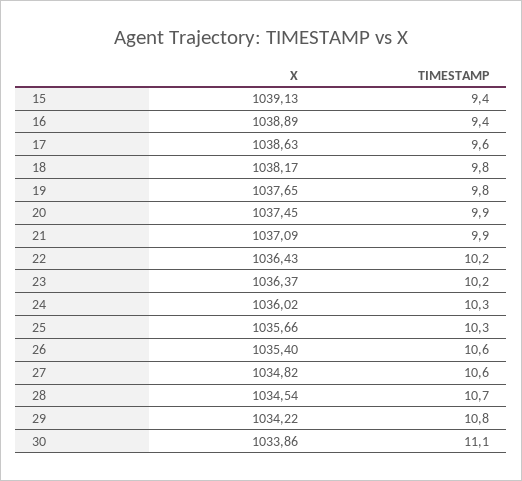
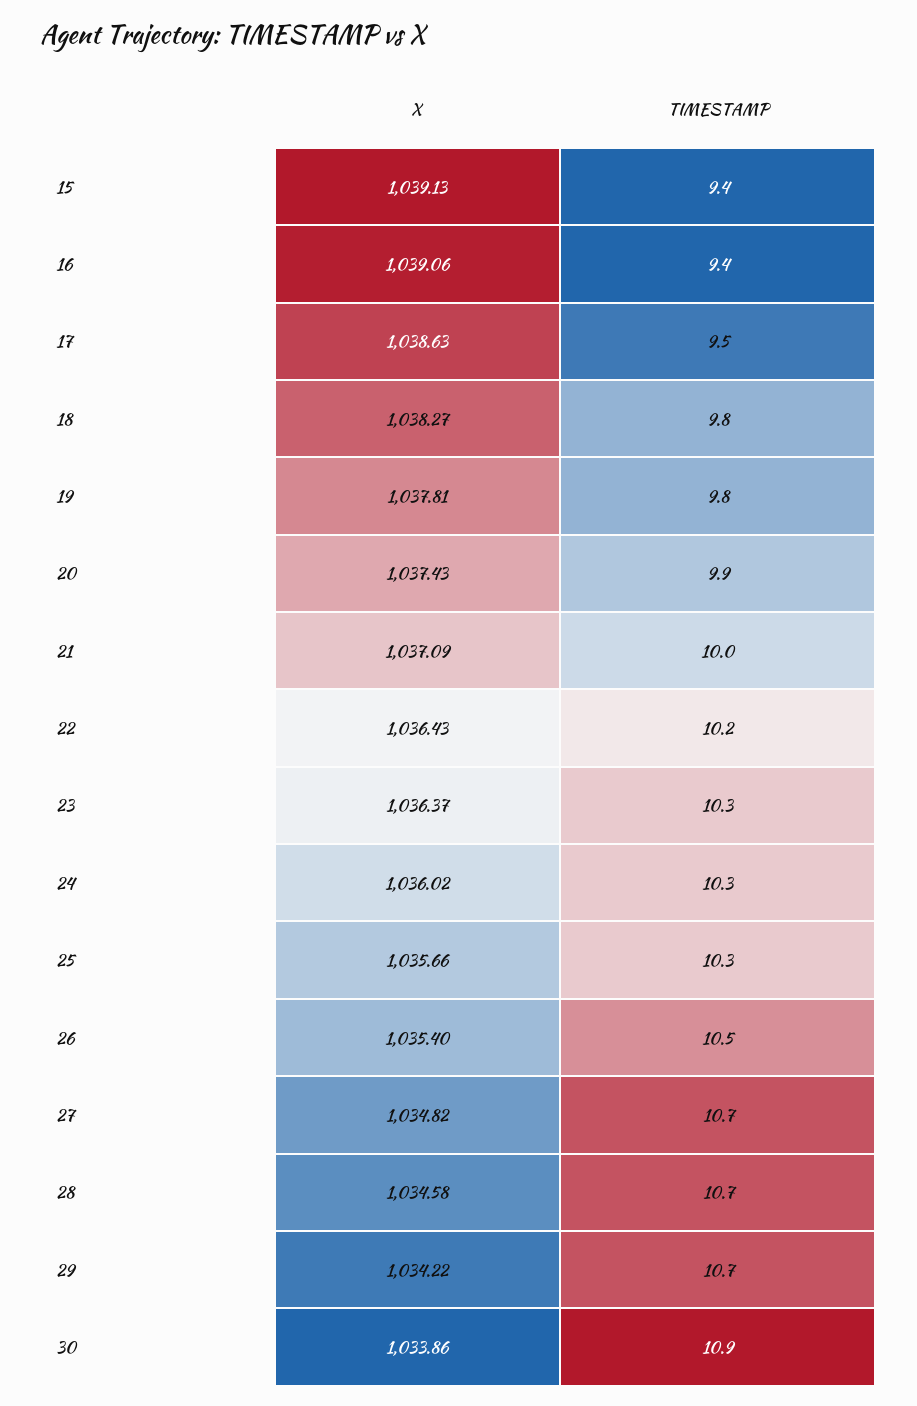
X, 16: 1038.89 -> 1039.06
TIMESTAMP, 17: 9.6 -> 9.5
X, 18: 1038.17 -> 1038.27
X, 19: 1037.65 -> 1037.81
X, 20: 1037.45 -> 1037.43
TIMESTAMP, 21: 9.9 -> 10
TIMESTAMP, 23: 10.2 -> 10.3
TIMESTAMP, 26: 10.6 -> 10.5
TIMESTAMP, 27: 10.6 -> 10.7
X, 28: 1034.54 -> 1034.58
TIMESTAMP, 29: 10.8 -> 10.7
TIMESTAMP, 30: 11.1 -> 10.9

